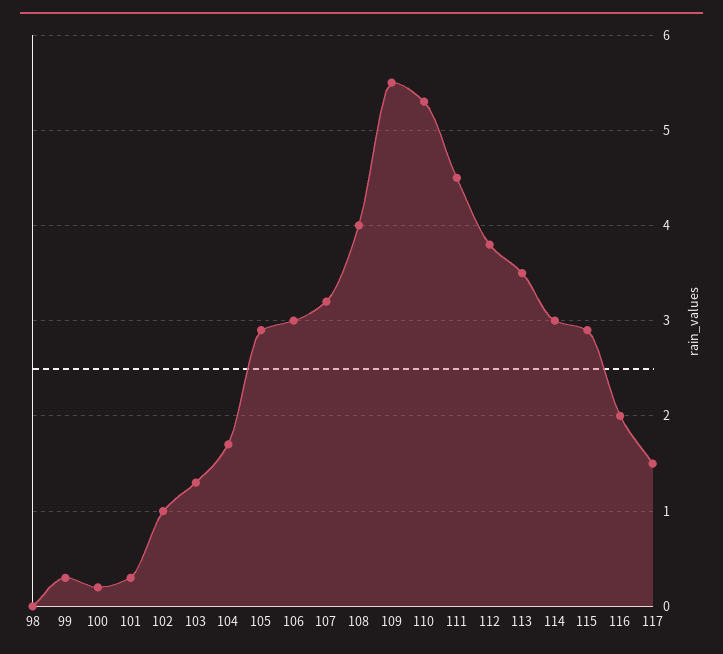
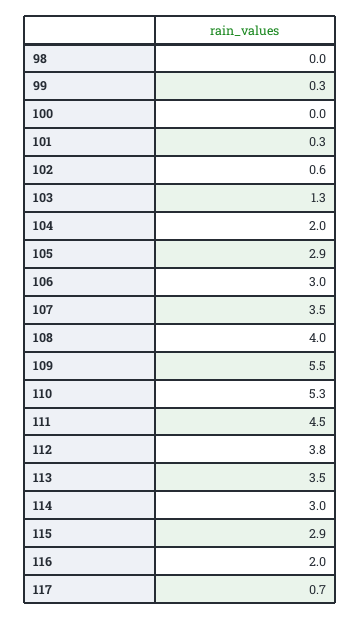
100: 0.2 -> 0
102: 1 -> 0.6
104: 1.7 -> 2
107: 3.2 -> 3.5
117: 1.5 -> 0.7

